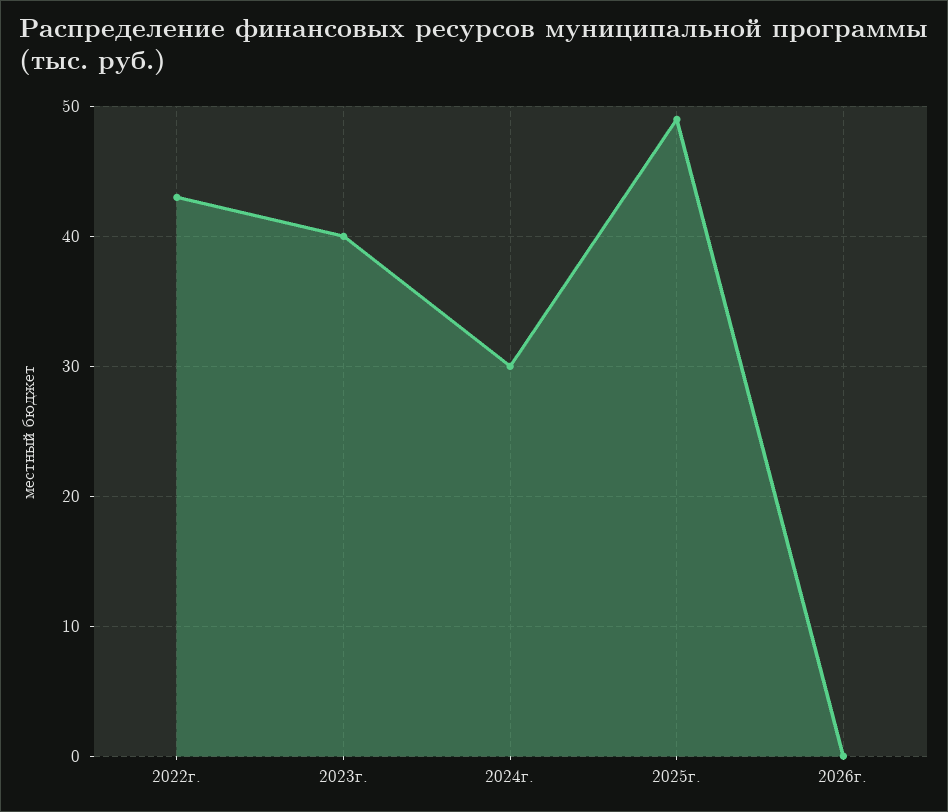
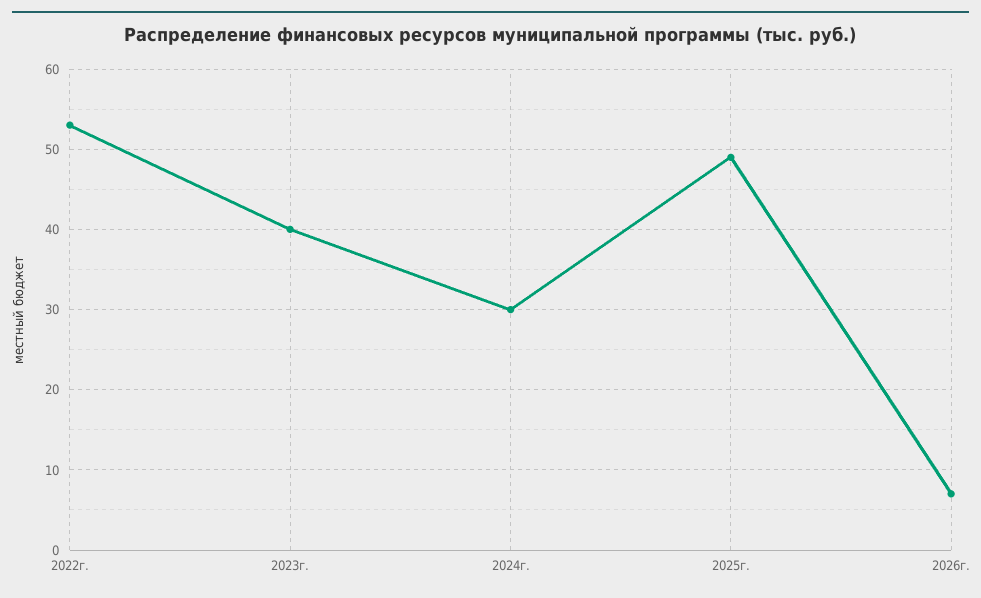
2022г.: 43 -> 53
2026г.: 0 -> 7

